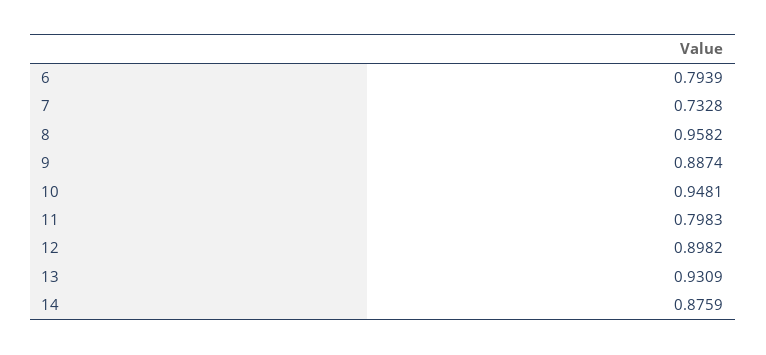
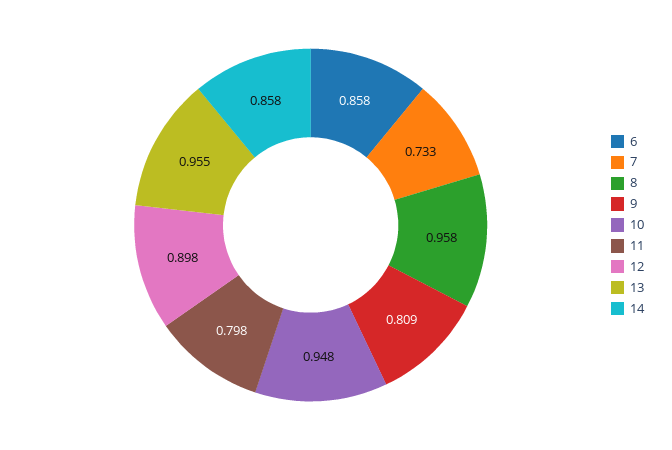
6: 0.7939 -> 0.858
9: 0.8874 -> 0.809
13: 0.9309 -> 0.955
14: 0.8759 -> 0.858

